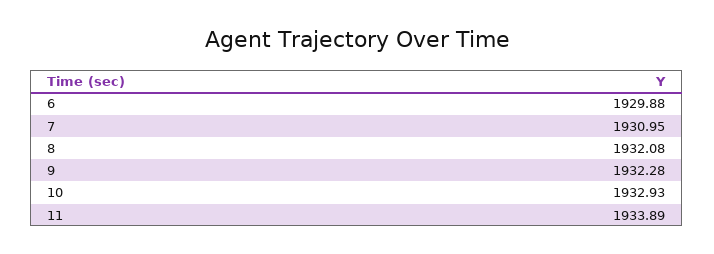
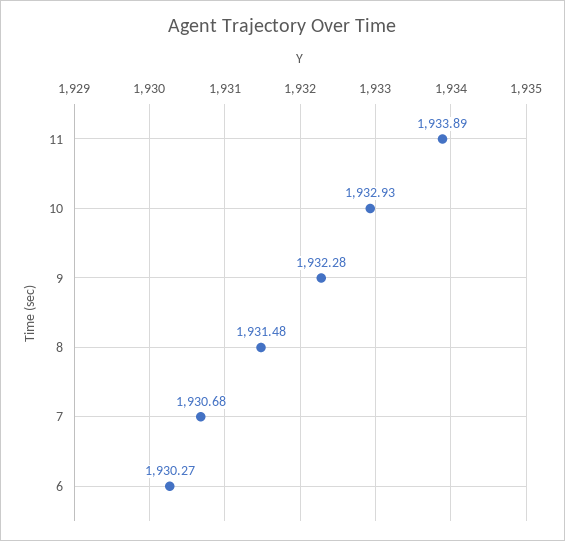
6: 1929.88 -> 1930.27
7: 1930.95 -> 1930.68
8: 1932.08 -> 1931.48

